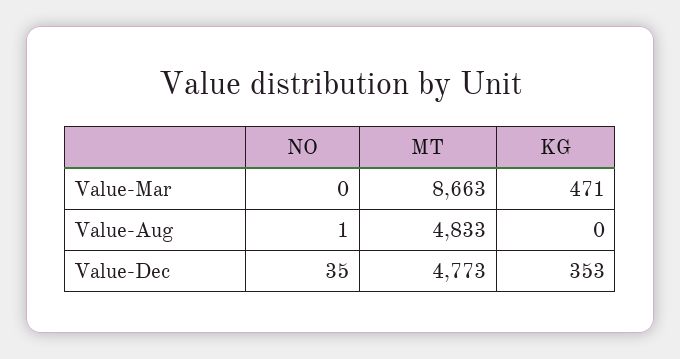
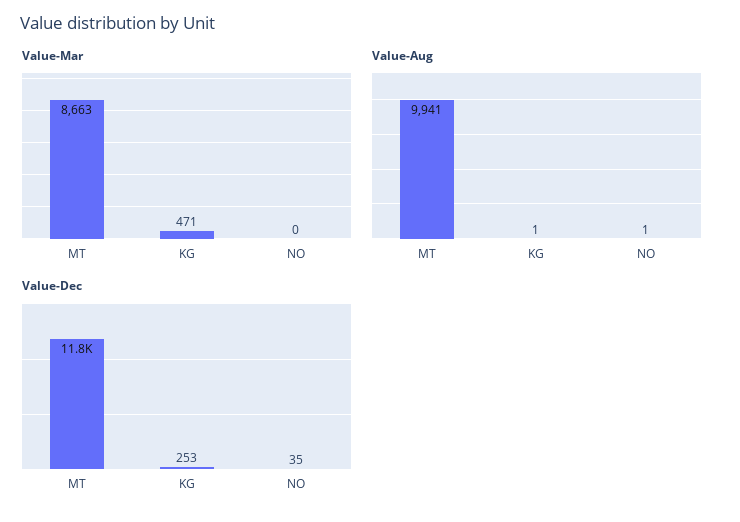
Value-Aug, MT: 4833 -> 9941
Value-Aug, KG: 0 -> 1
Value-Dec, MT: 4773 -> 11800
Value-Dec, KG: 353 -> 253

